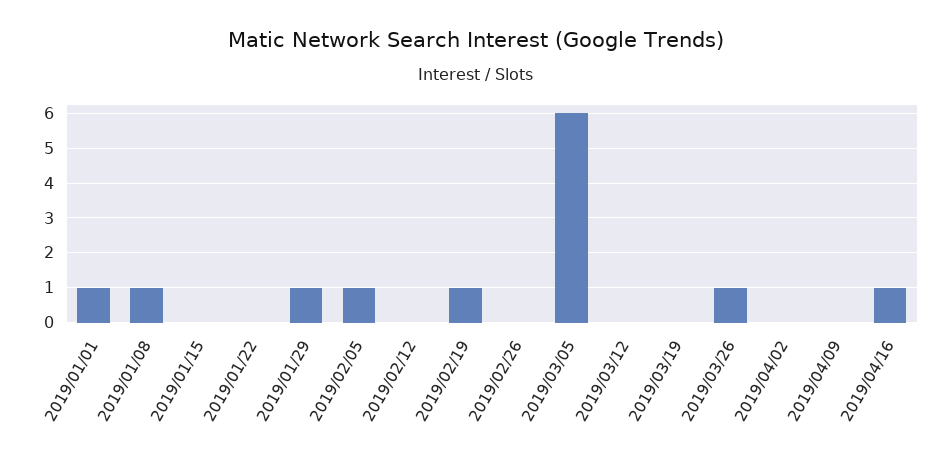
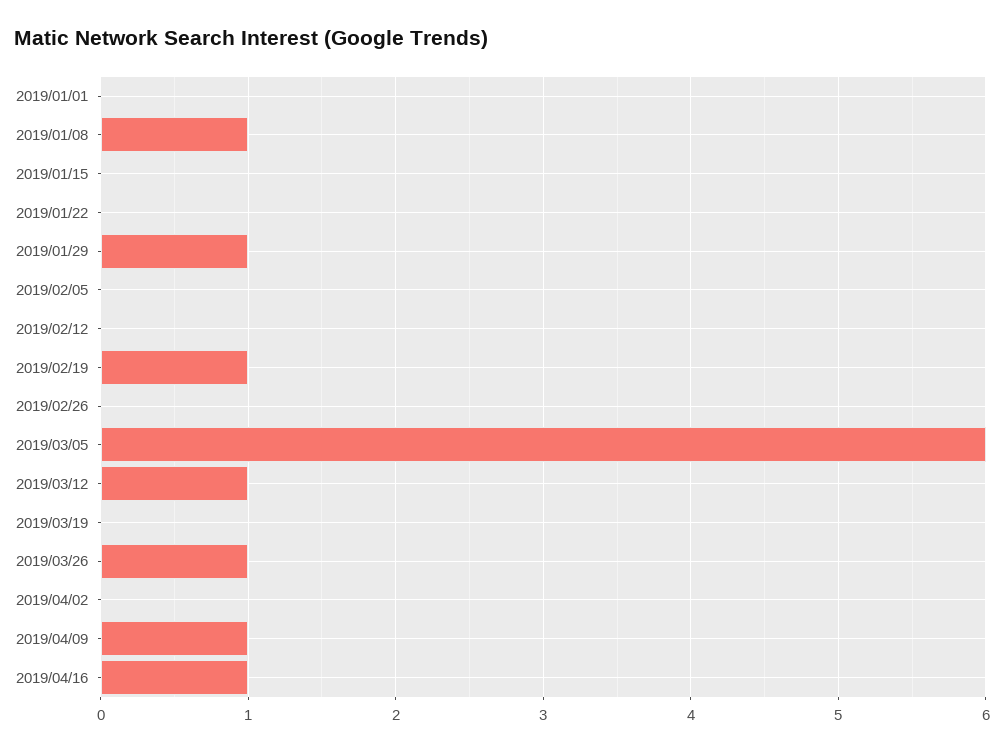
2019/01/01: 1 -> 0
2019/02/05: 1 -> 0
2019/03/12: 0 -> 1
2019/04/09: 0 -> 1

